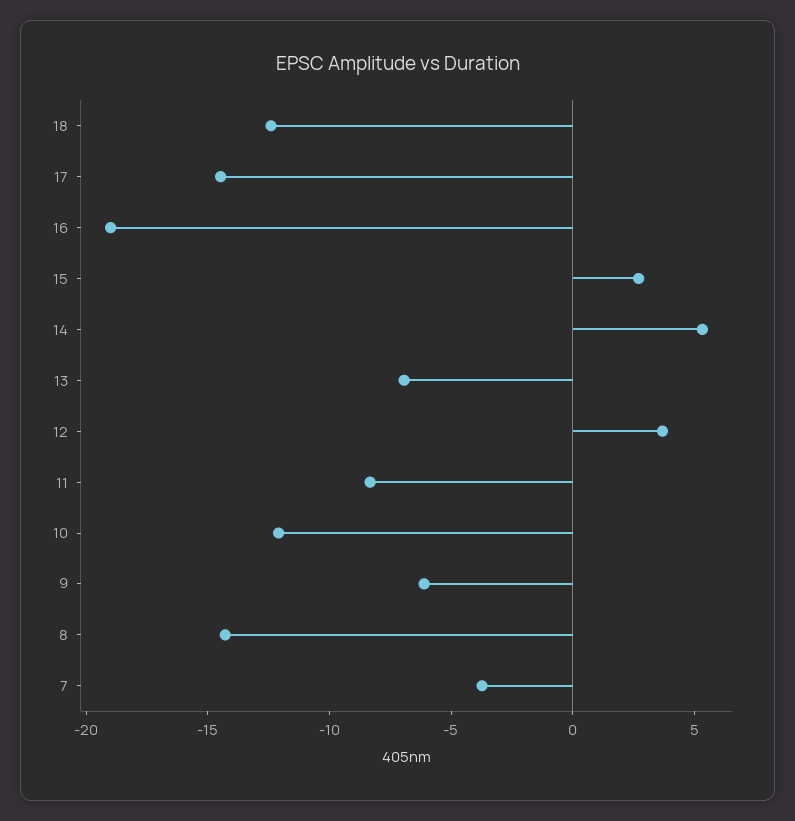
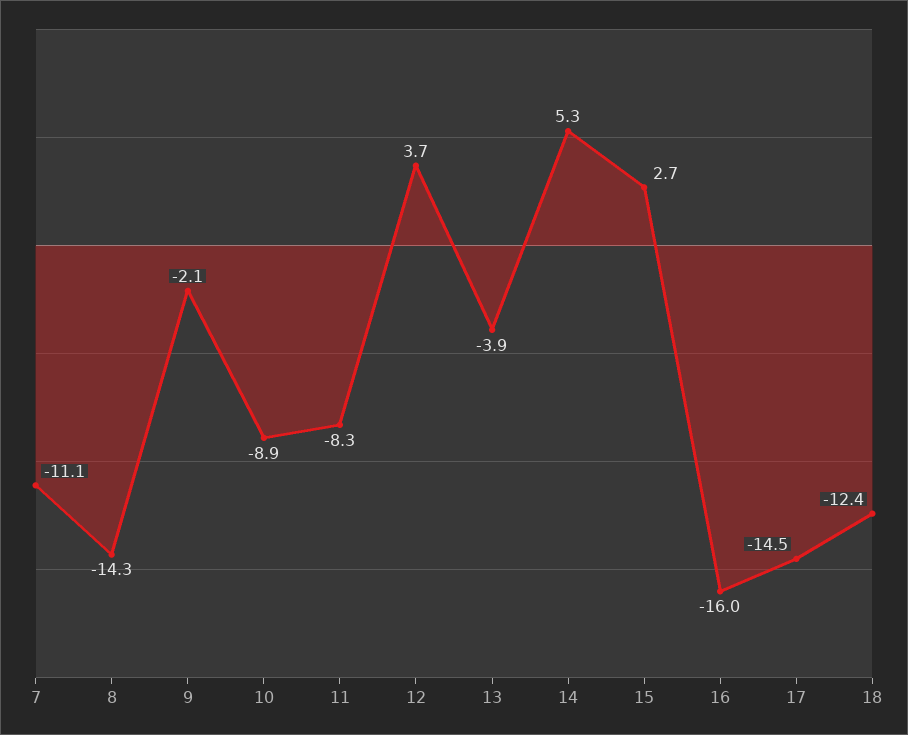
16: -19 -> -16
13: -7 -> -3.9
10: -12 -> -8.9
9: -6 -> -2.1
7: -4 -> -11.1

